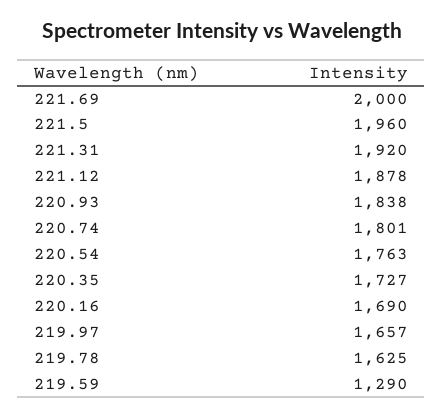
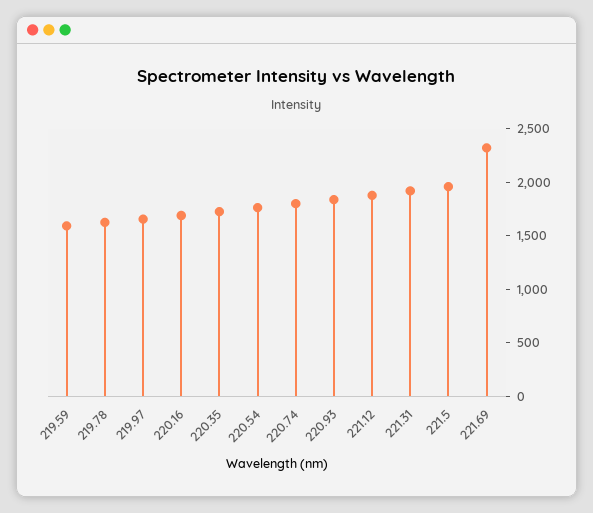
221.69: 2000 -> 2300
219.59: 1290 -> 1600

